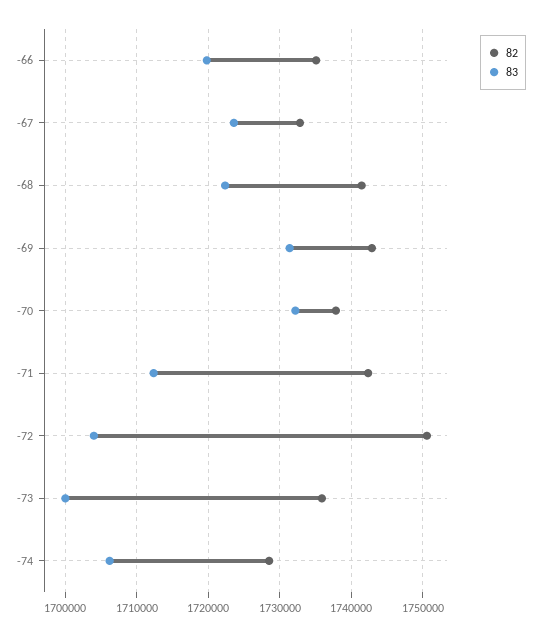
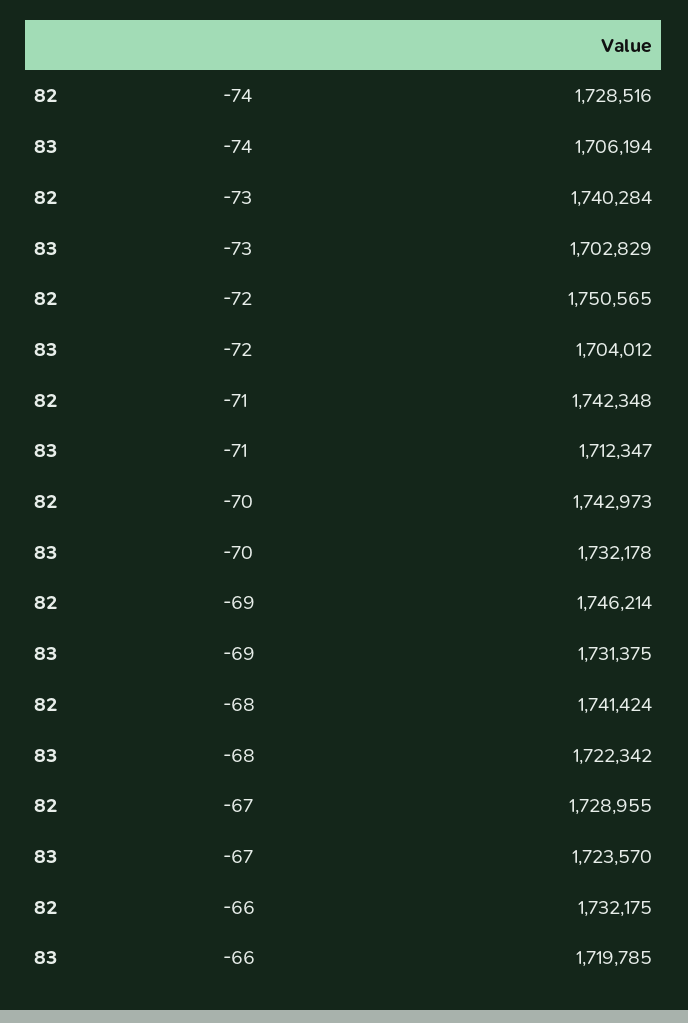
82, -66: 1735000 -> 1732175
82, -67: 1733000 -> 1728955
82, -69: 1743000 -> 1746214
82, -70: 1738000 -> 1742973
82, -73: 1736000 -> 1740284
83, -73: 1700000 -> 1702829

